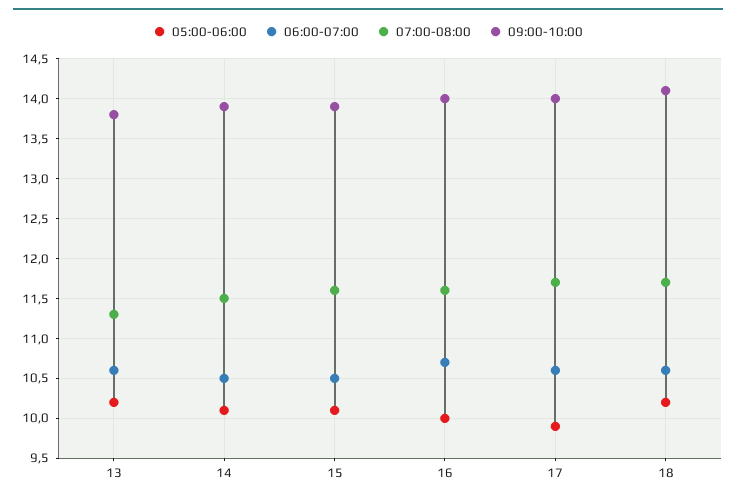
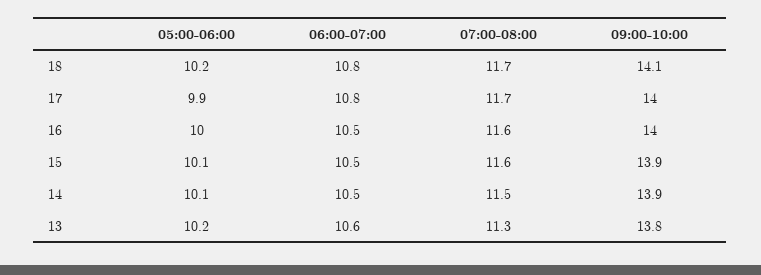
06:00-07:00, 16: 10.7 -> 10.5
06:00-07:00, 17: 10.6 -> 10.8
06:00-07:00, 18: 10.6 -> 10.8

